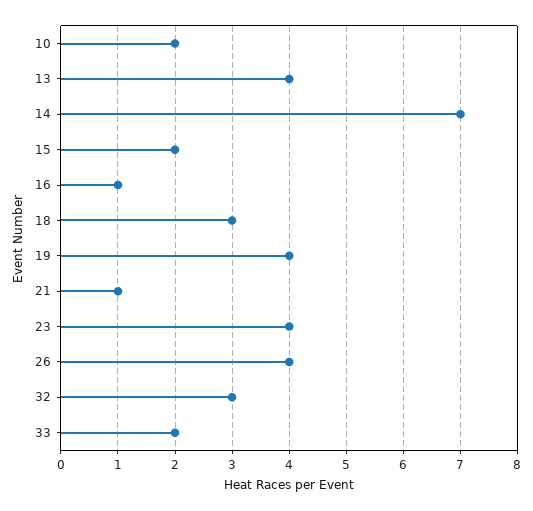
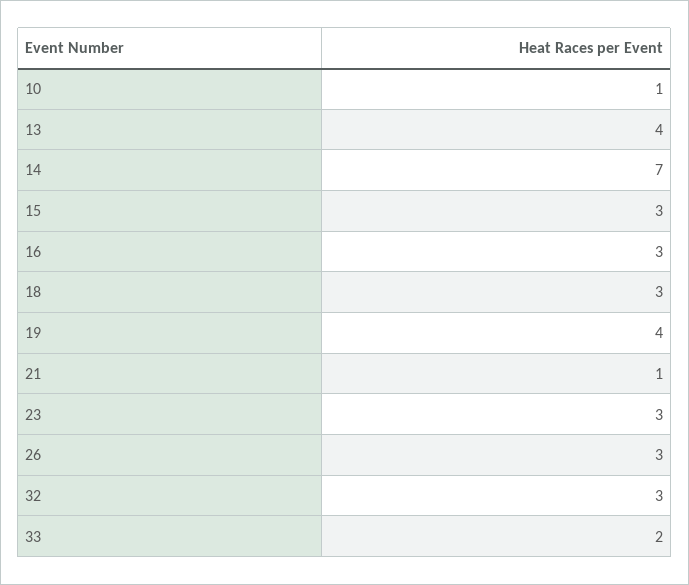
10: 2 -> 1
15: 2 -> 3
16: 1 -> 3
23: 4 -> 3
26: 4 -> 3

